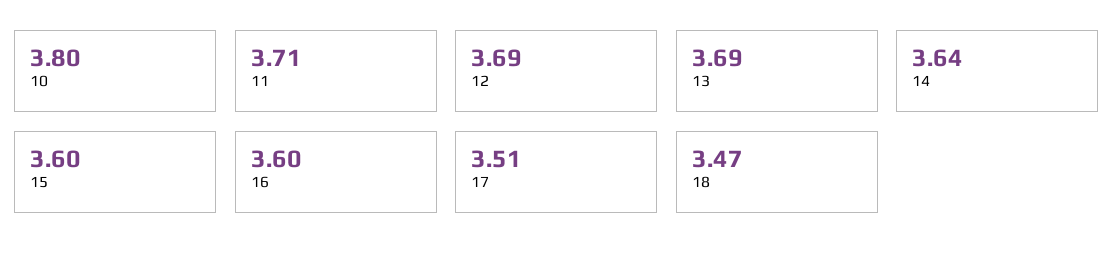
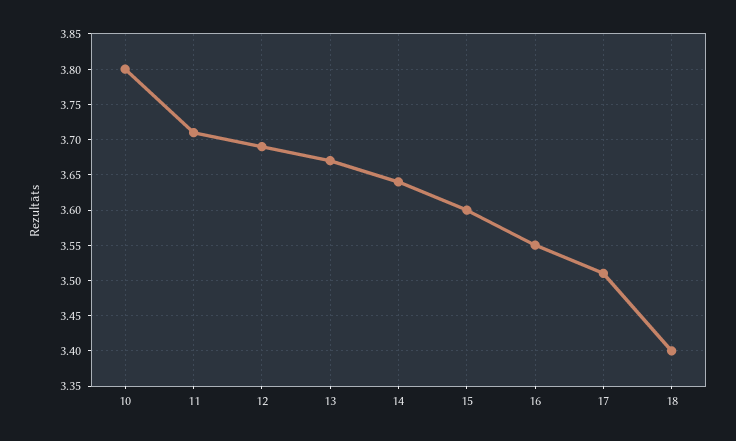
13: 3.69 -> 3.67
16: 3.6 -> 3.55
18: 3.47 -> 3.4

